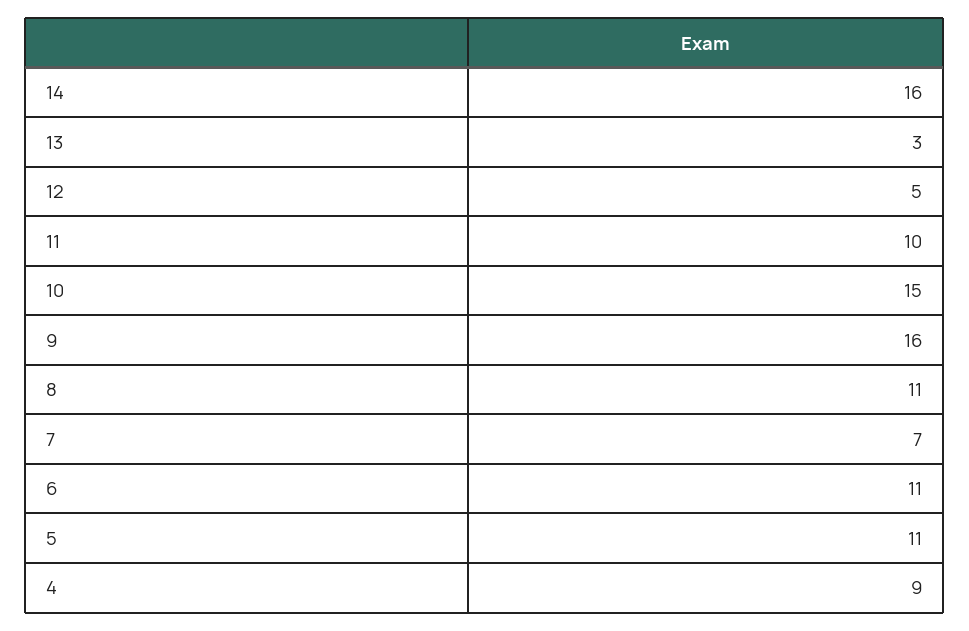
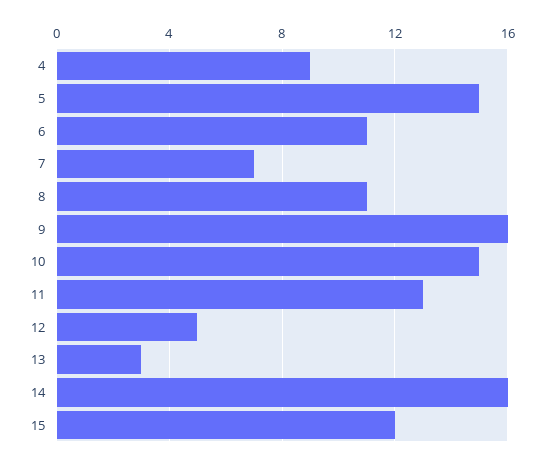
11: 10 -> 13
5: 11 -> 15
15: none -> 12

